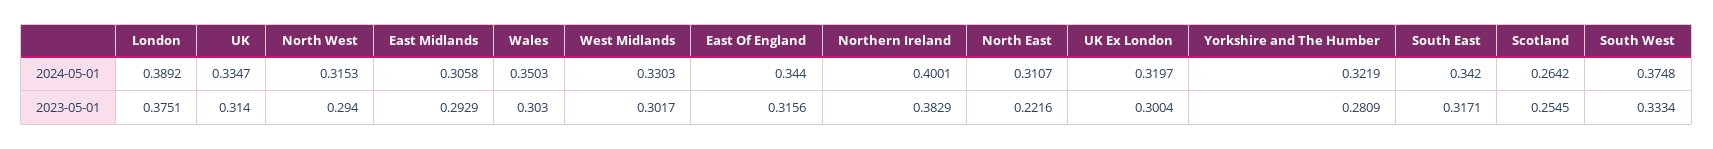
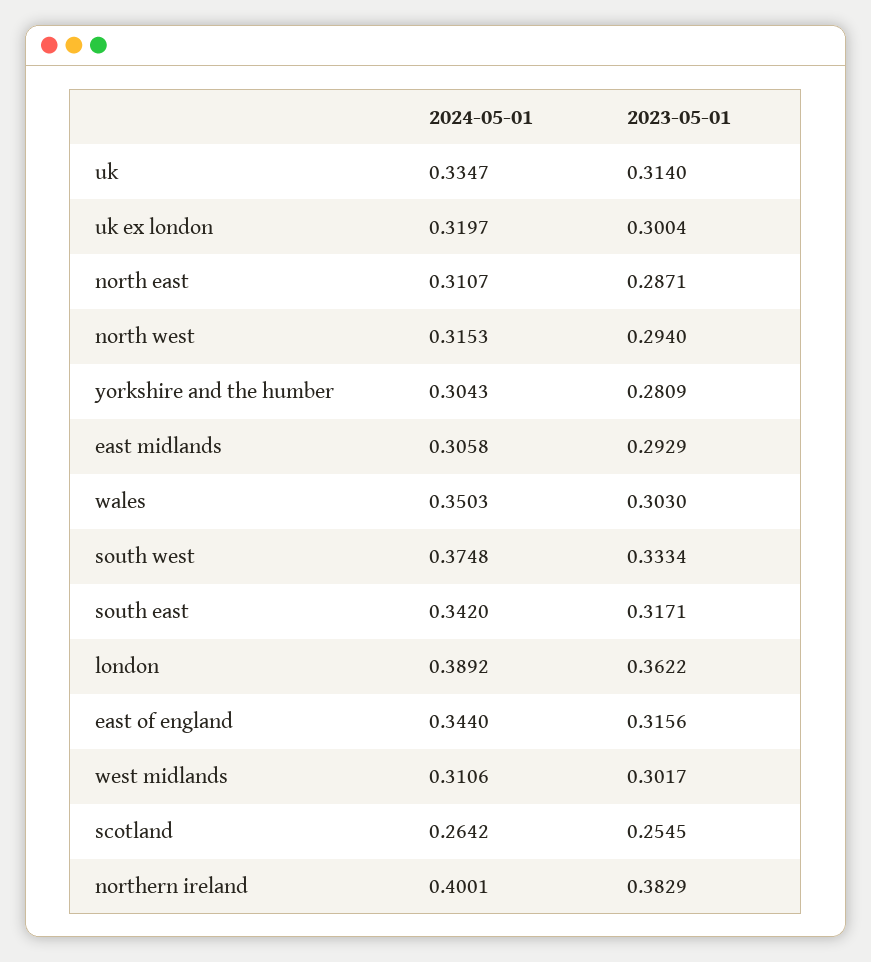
West Midlands, 2024-05-01: 0.3303 -> 0.3106
Yorkshire and The Humber, 2024-05-01: 0.3219 -> 0.3043
London, 2023-05-01: 0.3751 -> 0.3622
North East, 2023-05-01: 0.2216 -> 0.2871

